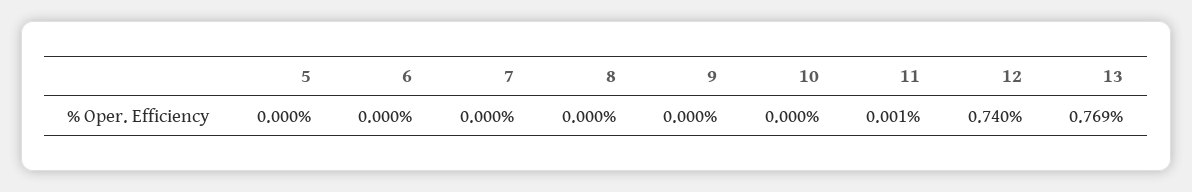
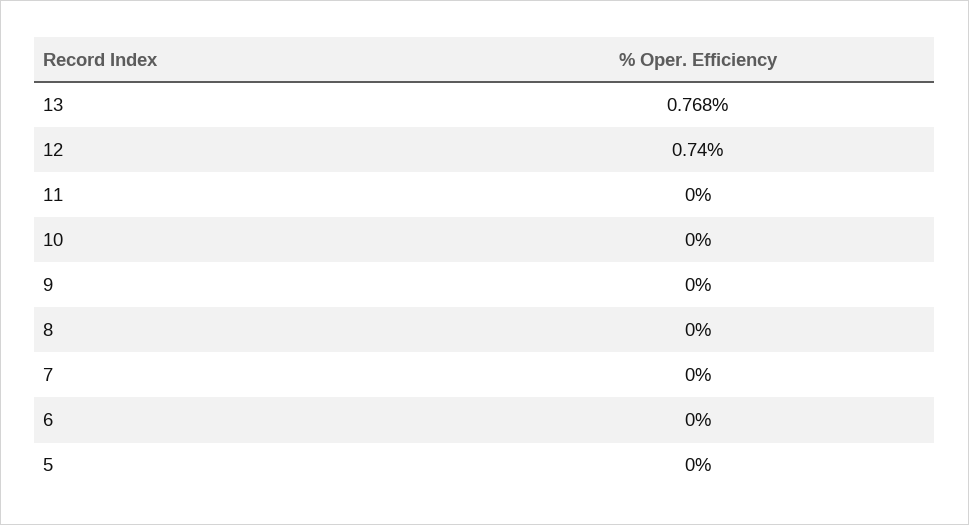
11: 0.001 -> 0
13: 0.769 -> 0.768

